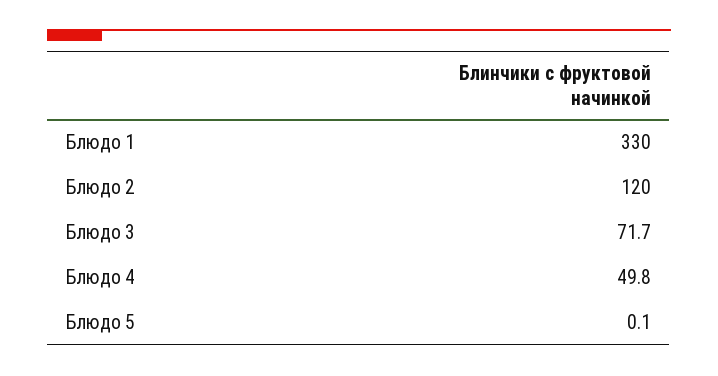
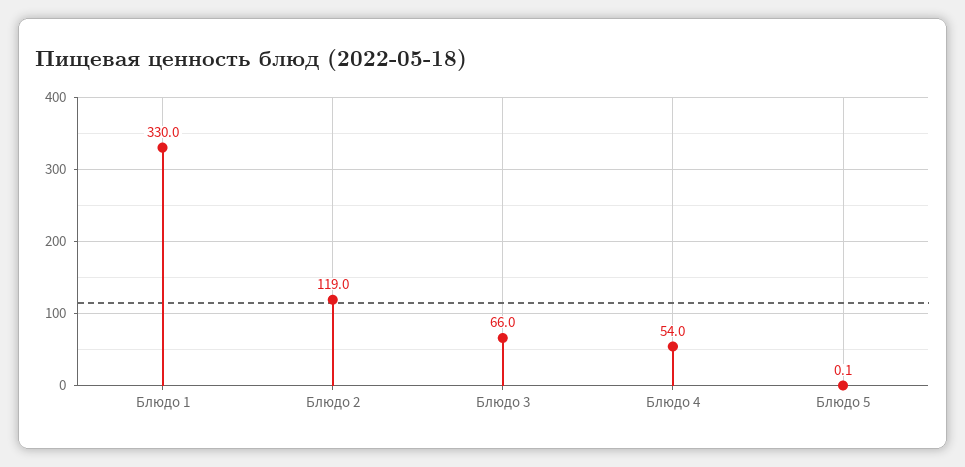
Блюдо 2: 120 -> 119
Блюдо 3: 71.7 -> 66
Блюдо 4: 49.8 -> 54

